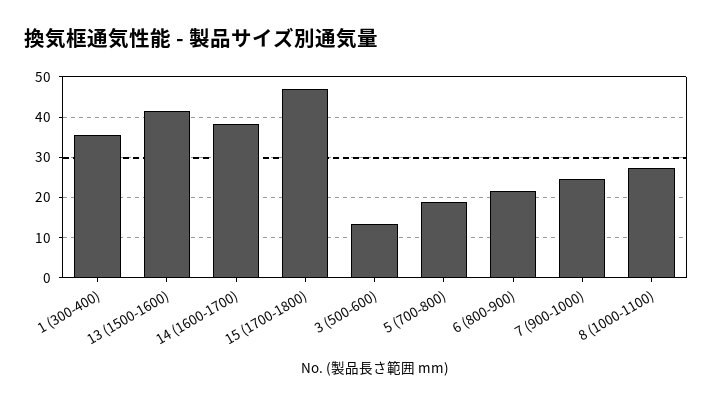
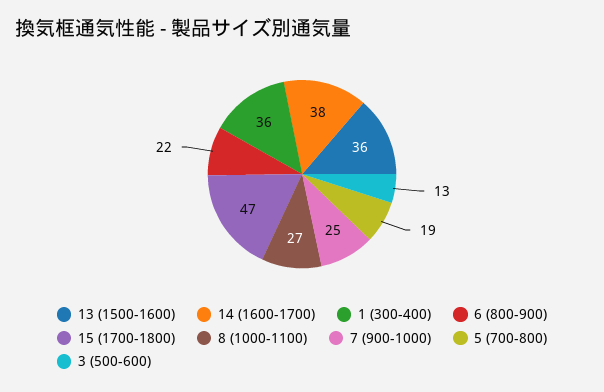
13 (1500-1600): 42 -> 36

